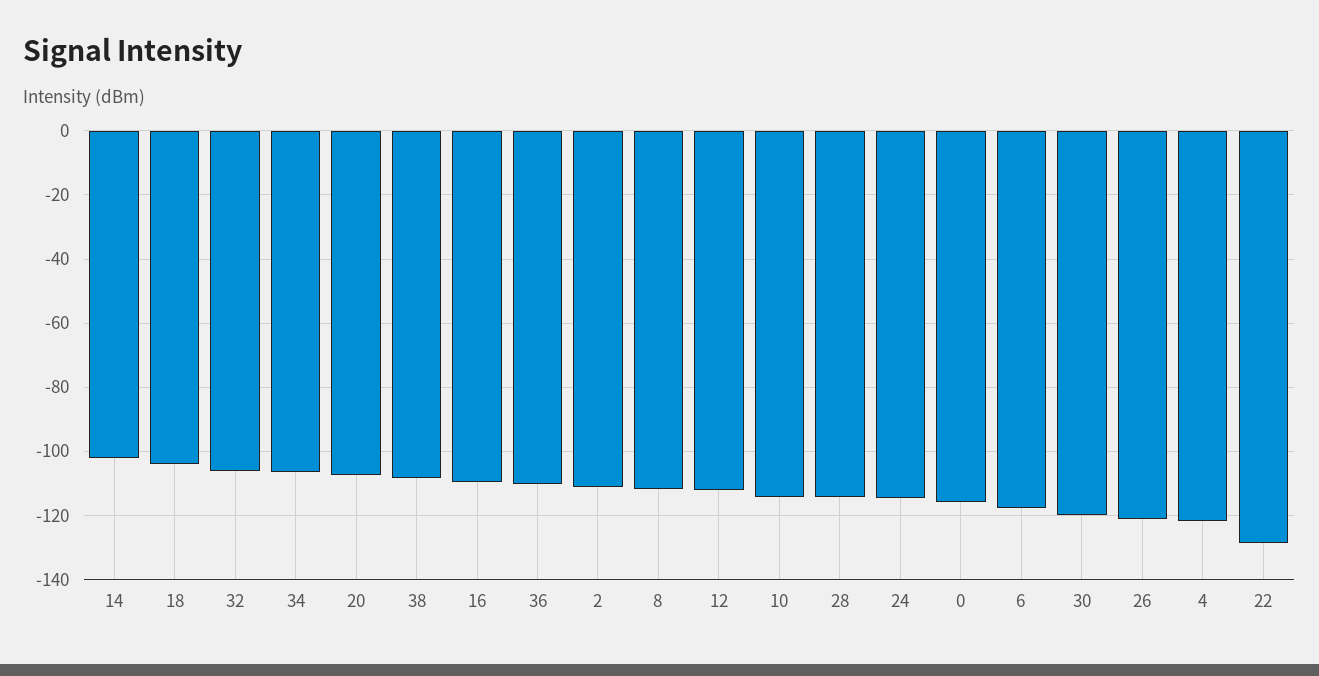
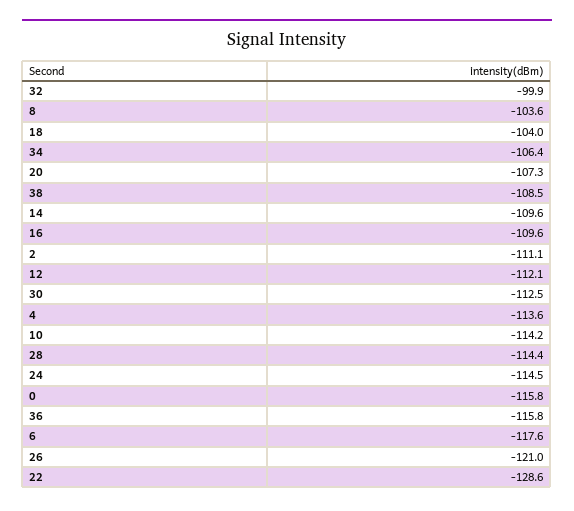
14: -102 -> -109.6
32: -106 -> -99.9
36: -110 -> -115.8
8: -112 -> -103.6
30: -120 -> -112.5
4: -122 -> -113.6

